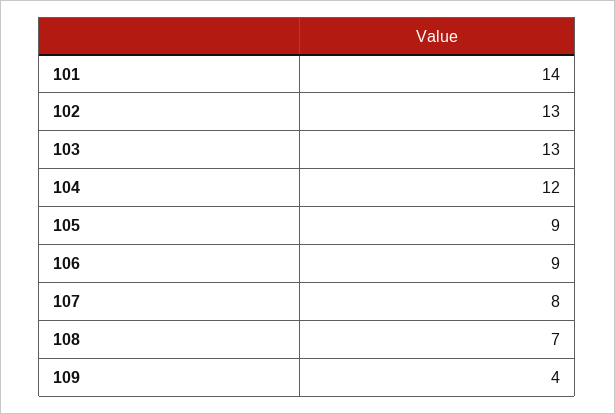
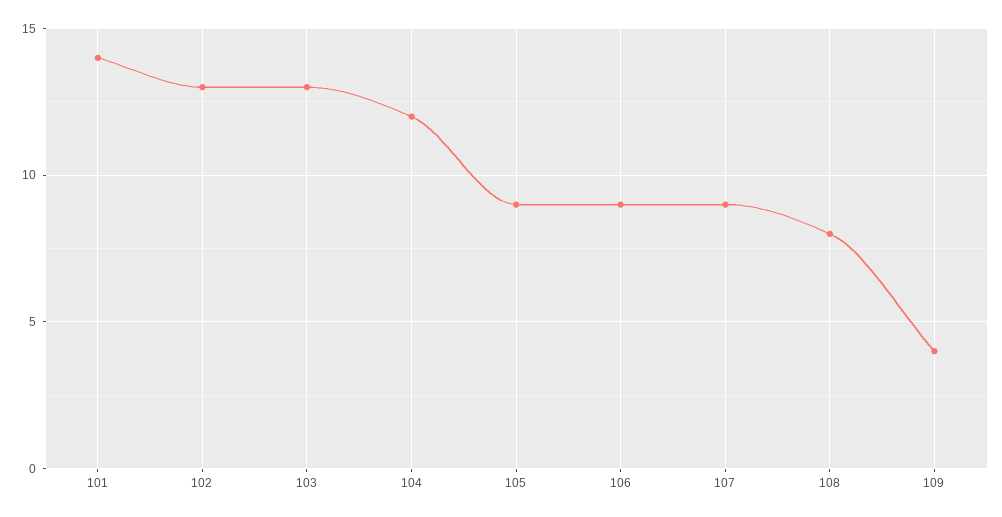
107: 8 -> 9
108: 7 -> 8

